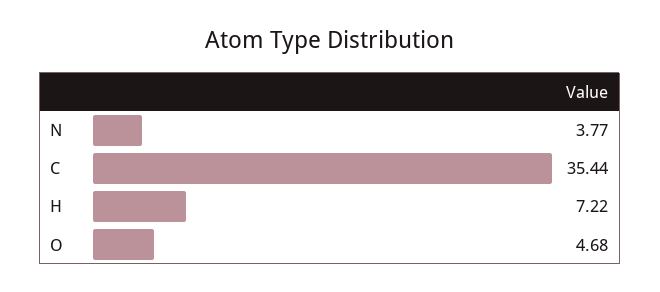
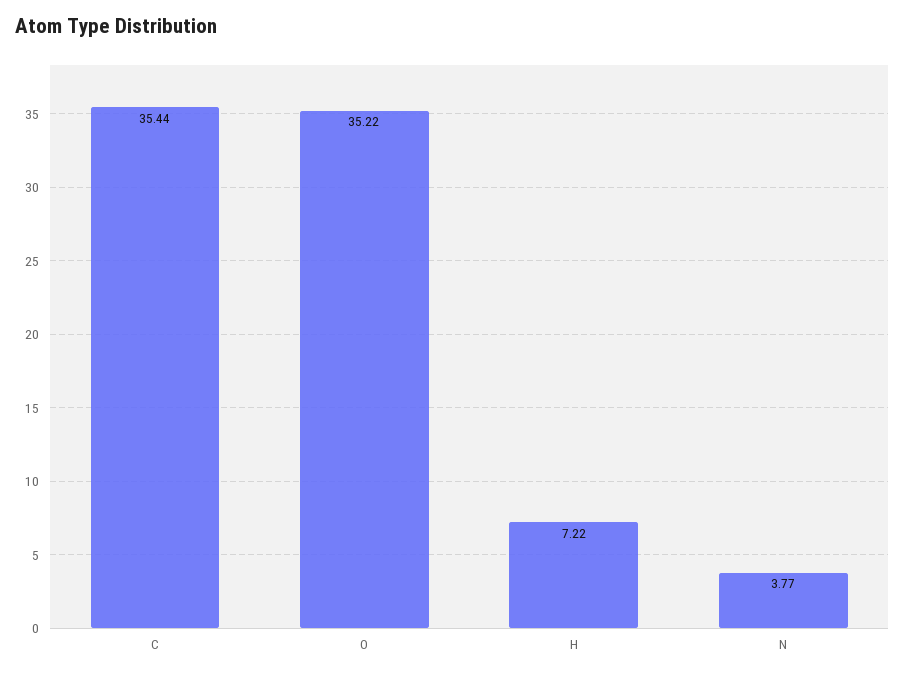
O: 4.68 -> 35.22

